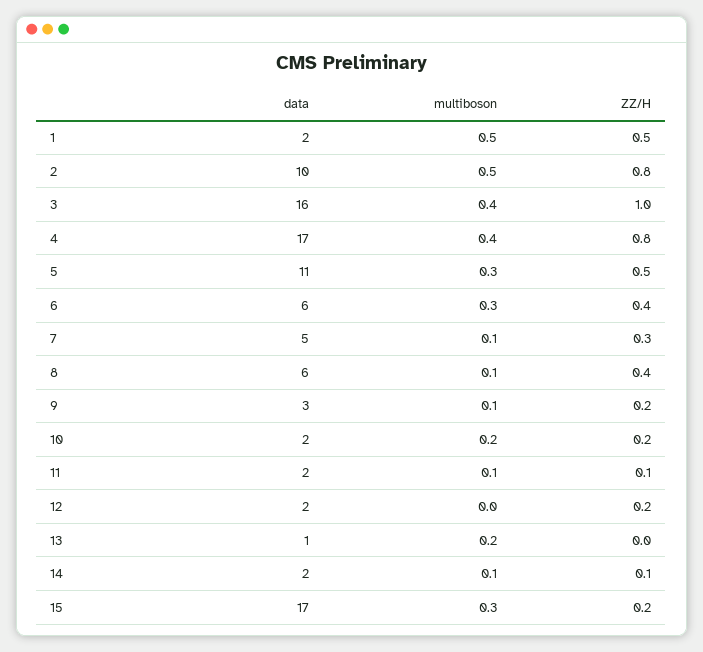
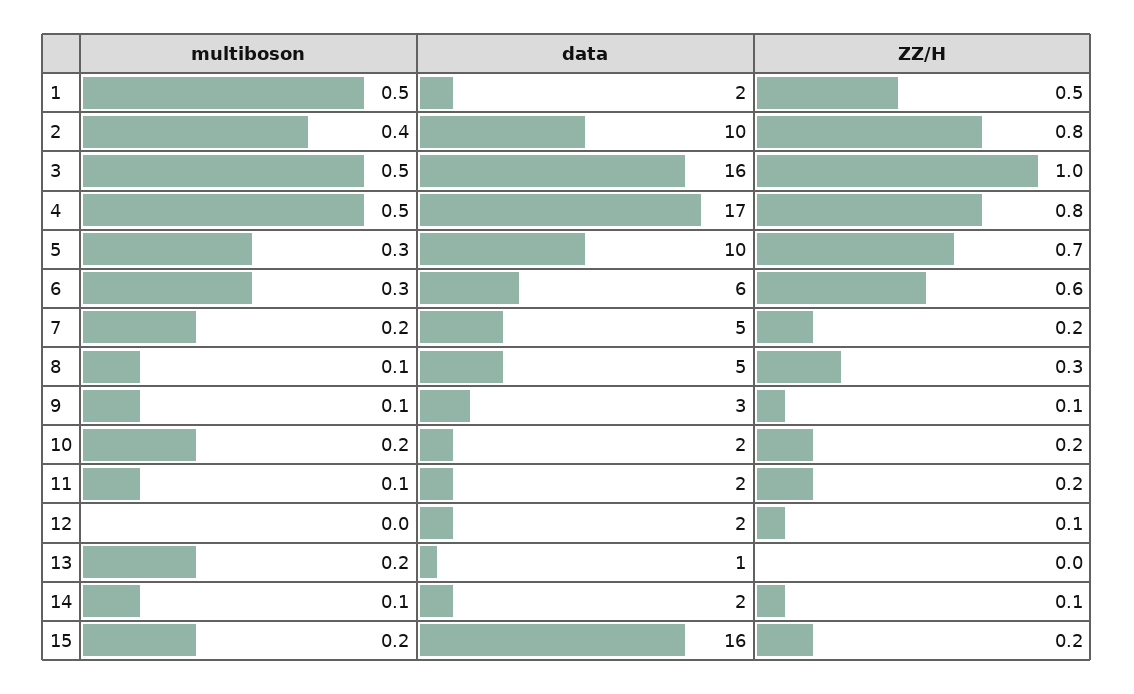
multiboson, 2: 0.5 -> 0.4
multiboson, 3: 0.4 -> 0.5
multiboson, 4: 0.4 -> 0.5
data, 5: 11 -> 10
ZZ/H, 5: 0.5 -> 0.7
ZZ/H, 6: 0.4 -> 0.6
multiboson, 7: 0.1 -> 0.2
ZZ/H, 7: 0.3 -> 0.2
data, 8: 6 -> 5
ZZ/H, 8: 0.4 -> 0.3
ZZ/H, 9: 0.2 -> 0.1
ZZ/H, 11: 0.1 -> 0.2
ZZ/H, 12: 0.2 -> 0.1
data, 15: 17 -> 16
multiboson, 15: 0.3 -> 0.2

